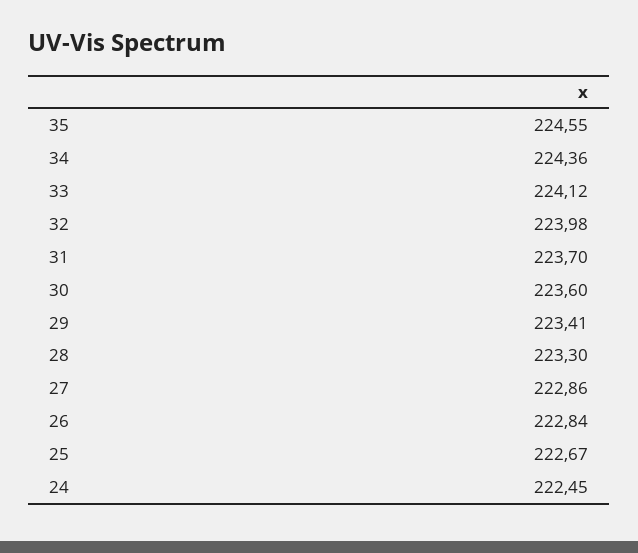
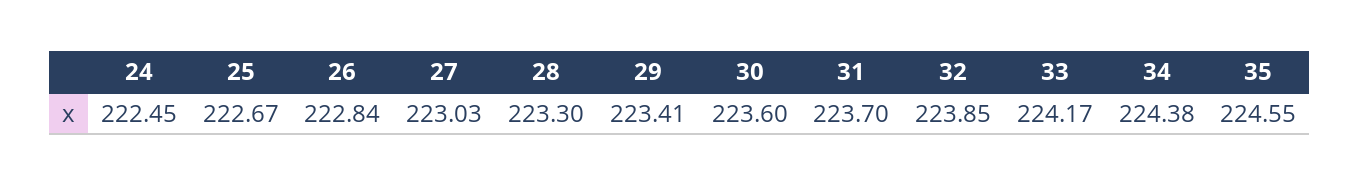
34: 224.36 -> 224.38
33: 224.12 -> 224.17
32: 223.98 -> 223.85
27: 222.86 -> 223.03

